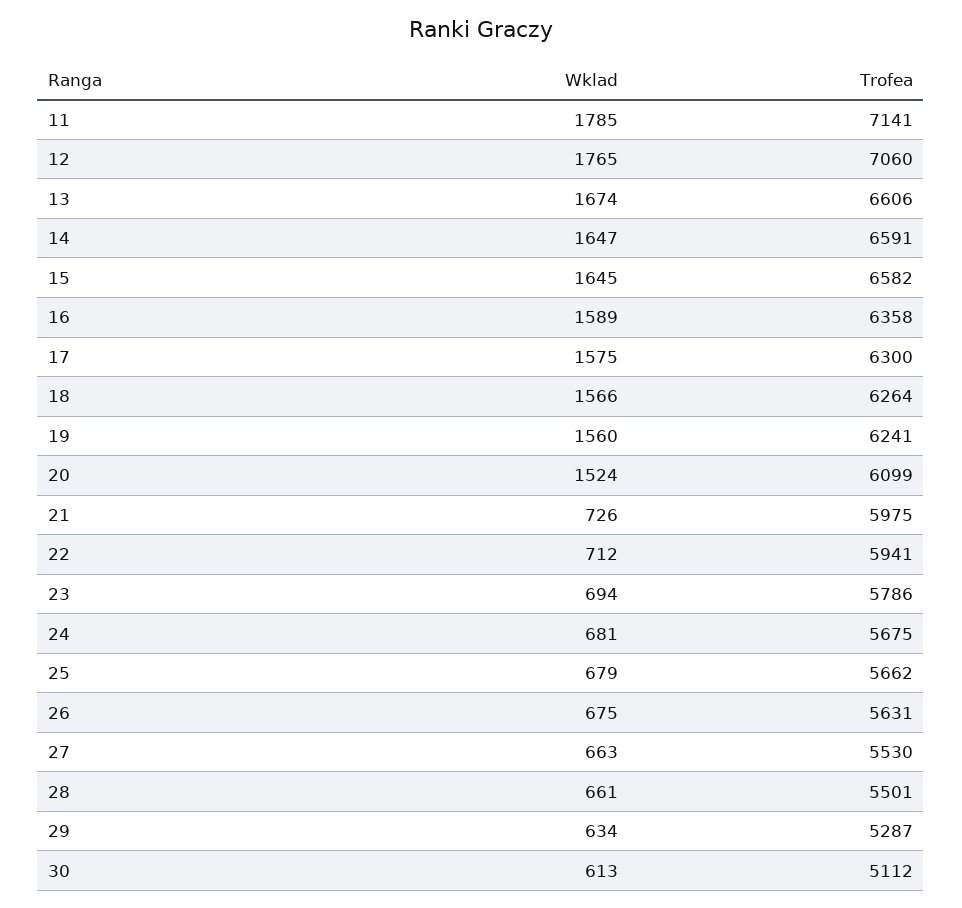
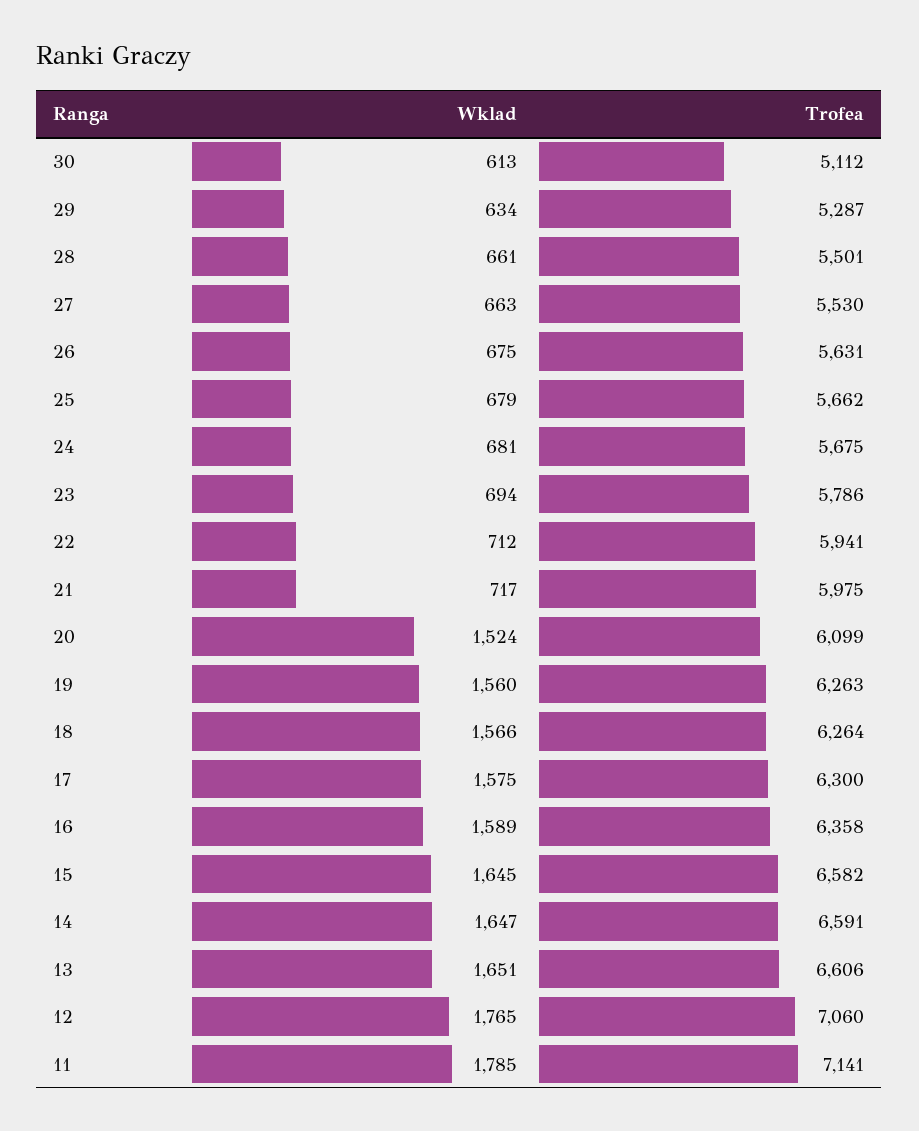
Wklad, 13: 1674 -> 1651
Trofea, 19: 6241 -> 6263
Wklad, 21: 726 -> 717

